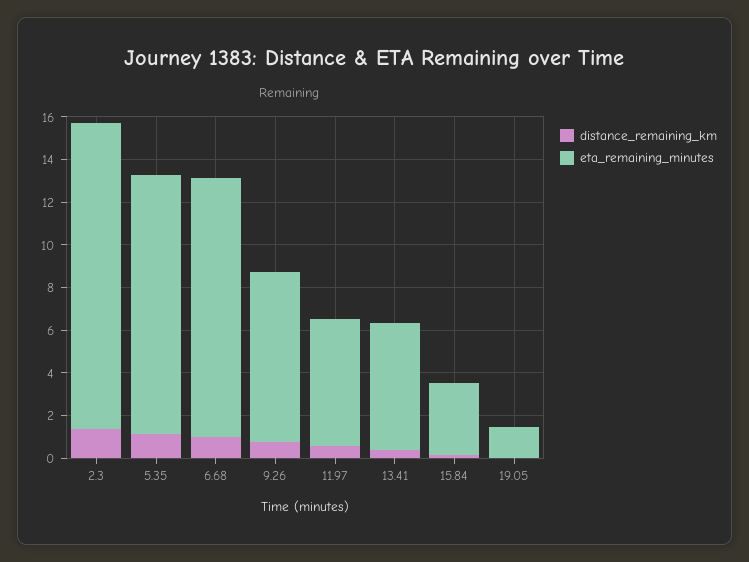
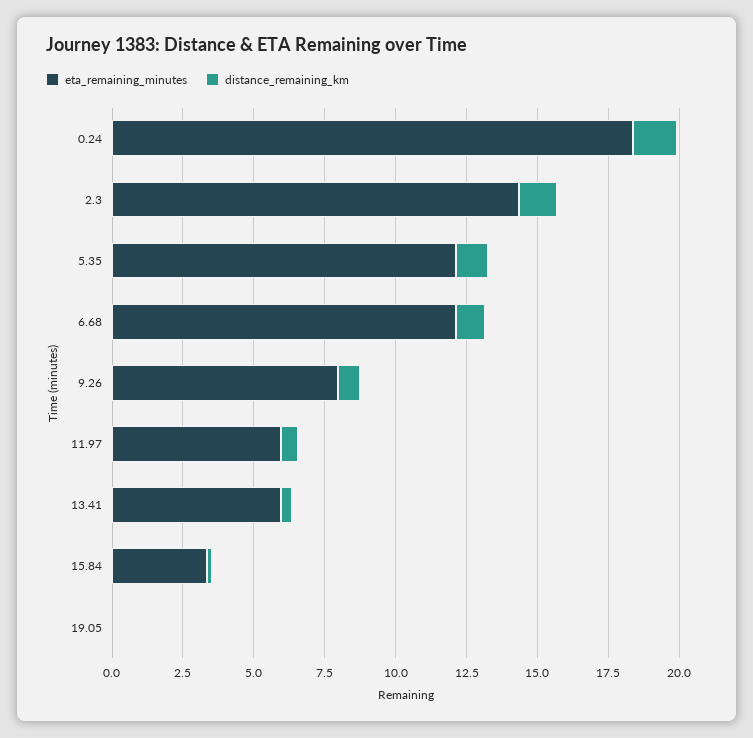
eta_remaining_minutes, 19.05: 1.5 -> 0
eta_remaining_minutes, 0.24: none -> 18.5
distance_remaining_km, 0.24: none -> 1.5

